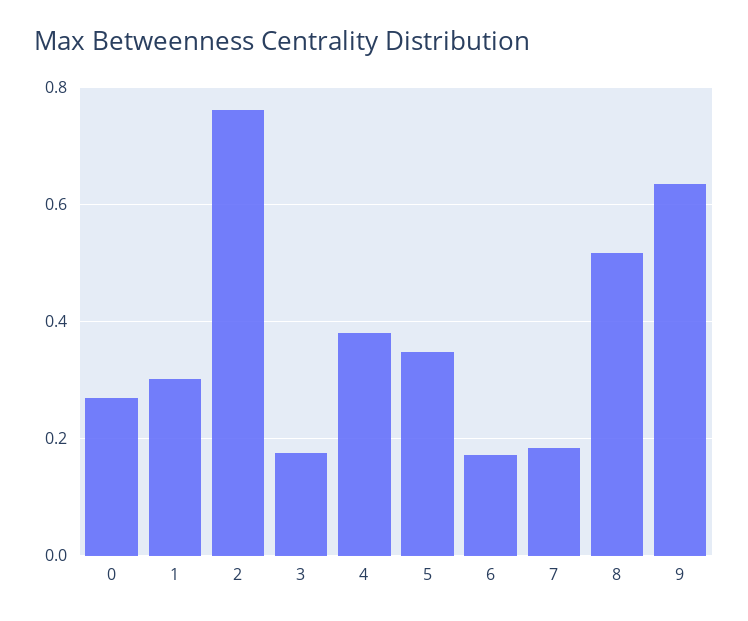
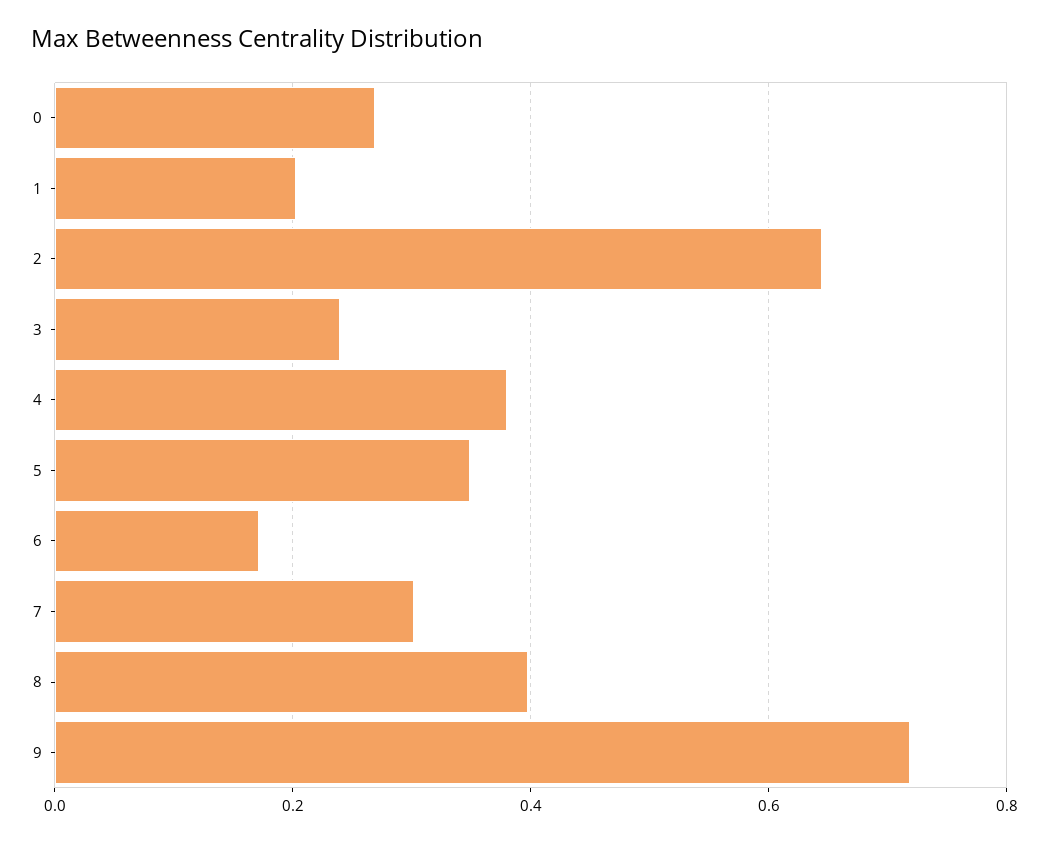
1: 0.3 -> 0.2
2: 0.76 -> 0.64
3: 0.18 -> 0.24
7: 0.18 -> 0.3
8: 0.52 -> 0.4
9: 0.64 -> 0.72

